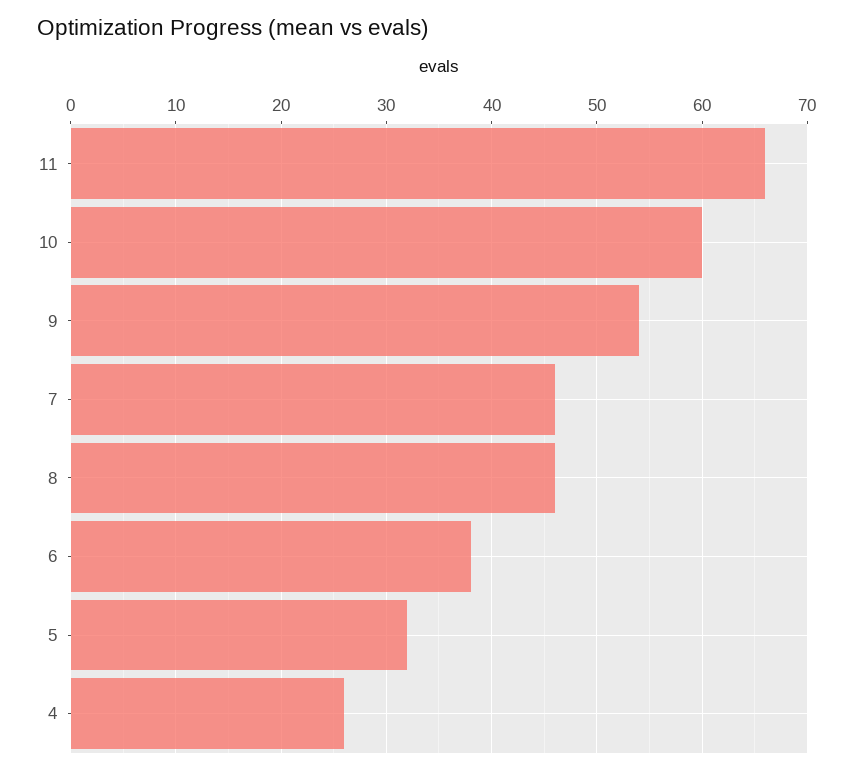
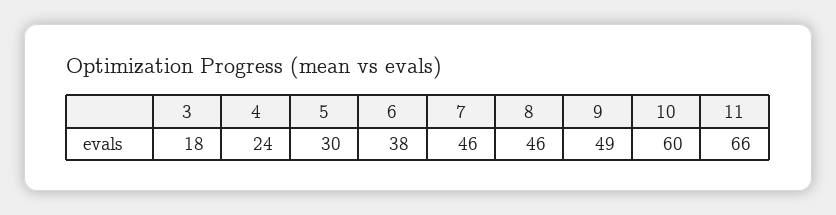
9: 54 -> 49
5: 32 -> 30
4: 26 -> 24
3: none -> 18

